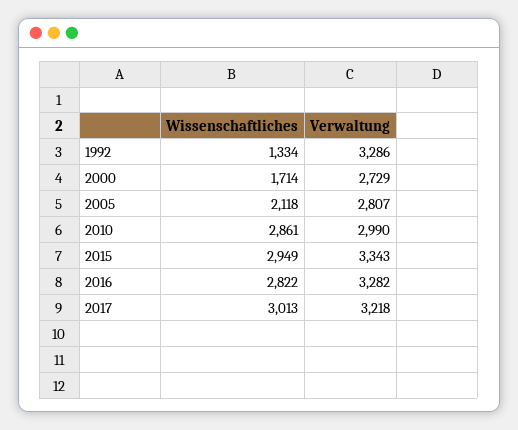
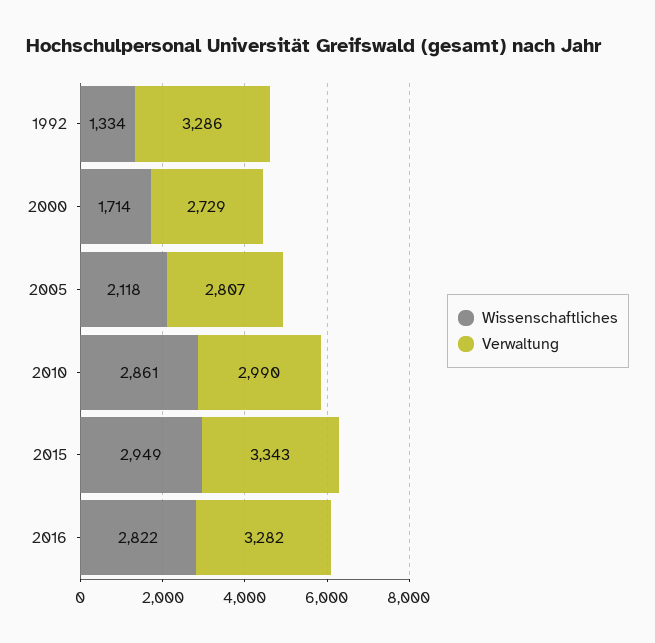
Wissenschaftliches, 2017: 3013 -> none
Verwaltung, 2017: 3218 -> none

